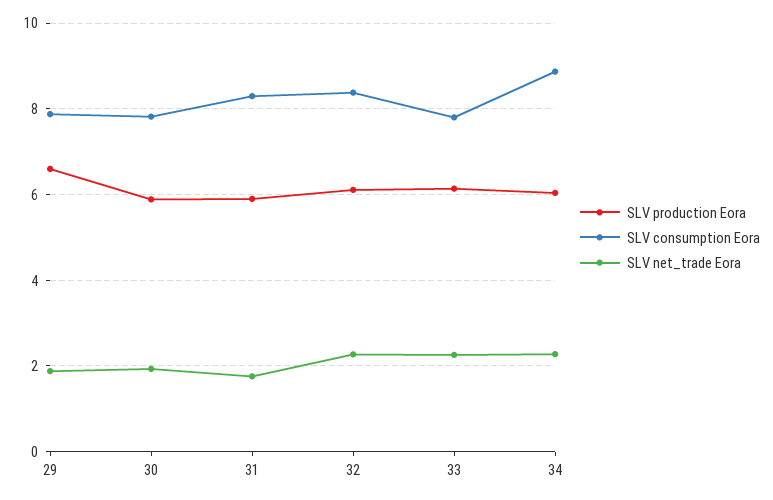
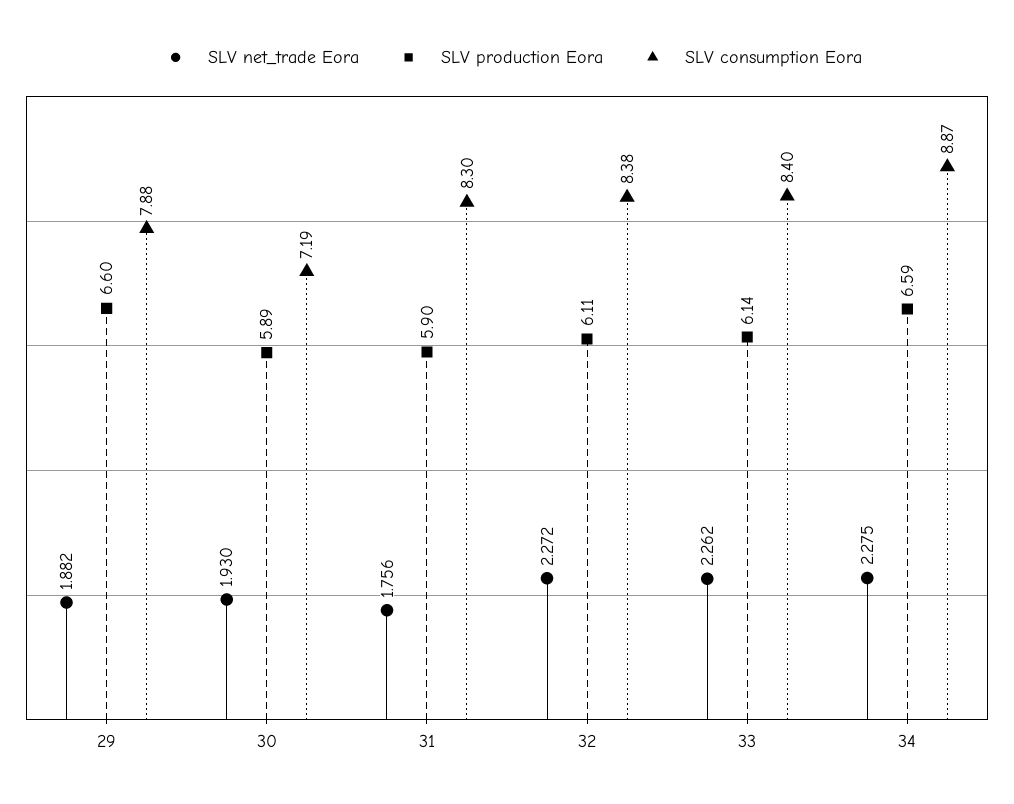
SLV consumption Eora, 30: 7.8 -> 7.19
SLV consumption Eora, 33: 7.8 -> 8.4
SLV production Eora, 34: 6 -> 6.59

